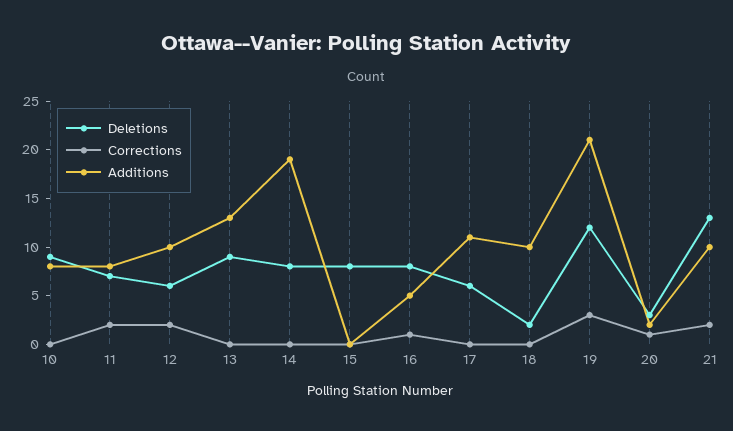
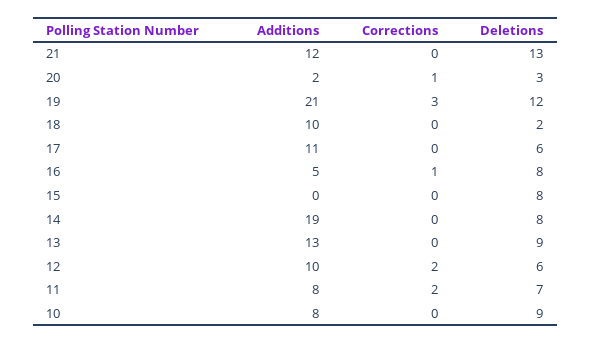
Corrections, 21: 2 -> 0
Additions, 21: 10 -> 12

